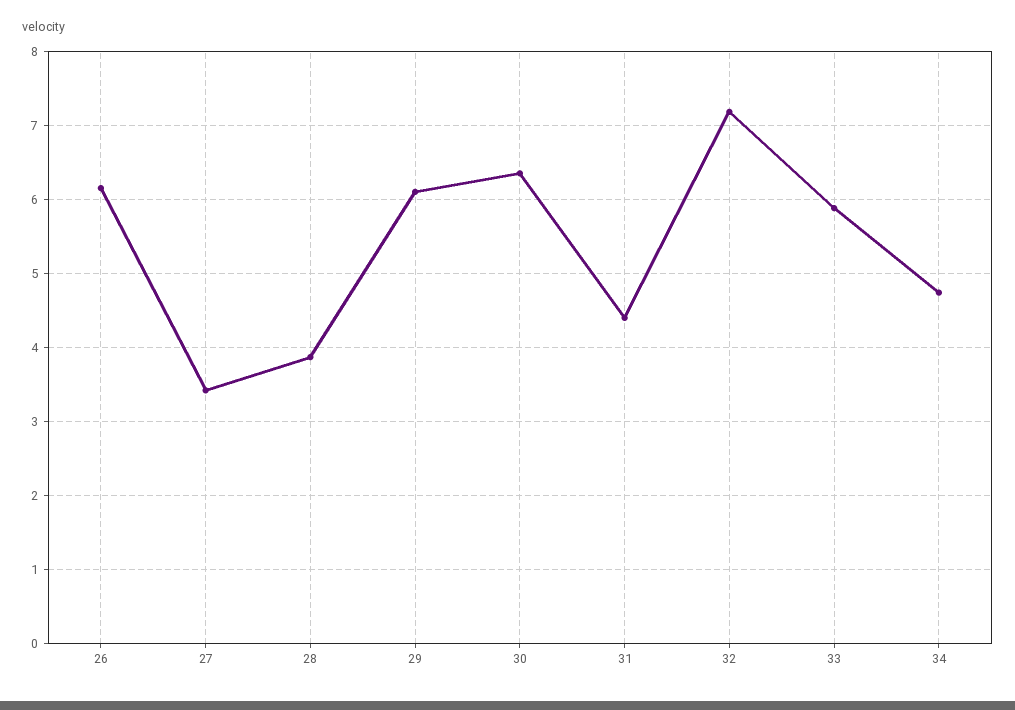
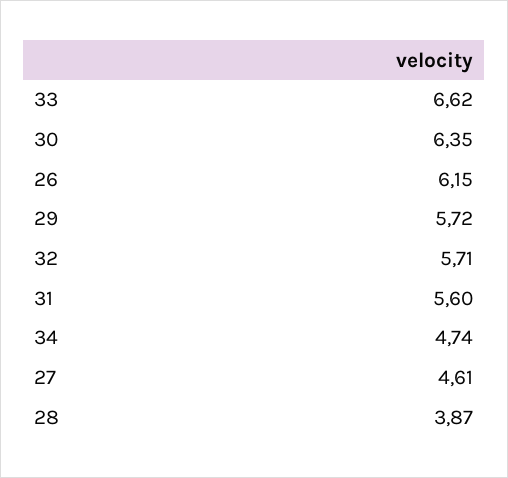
27: 3.4 -> 4.61
29: 6.1 -> 5.72
31: 4.4 -> 5.6
32: 7.2 -> 5.71
33: 5.9 -> 6.62

